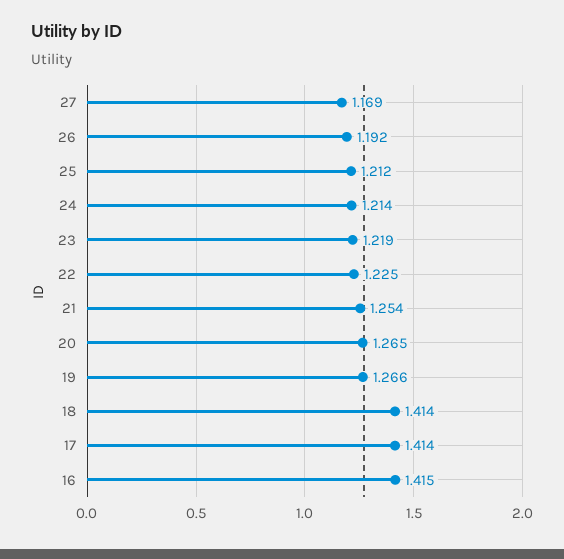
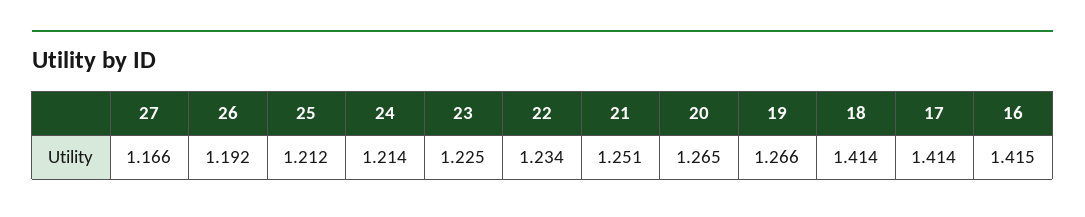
27: 1.169 -> 1.166
23: 1.219 -> 1.225
22: 1.225 -> 1.234
21: 1.254 -> 1.251

